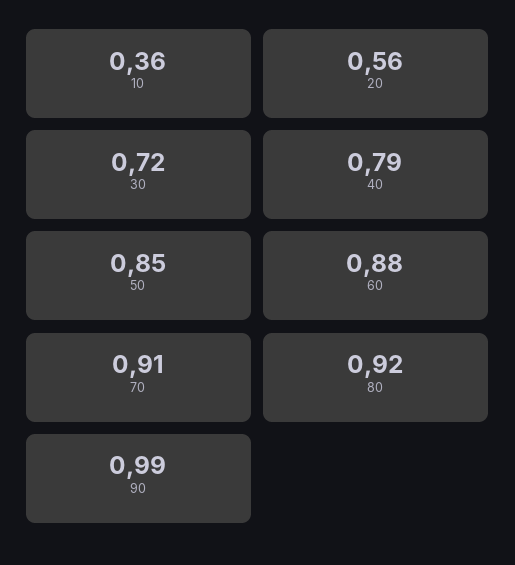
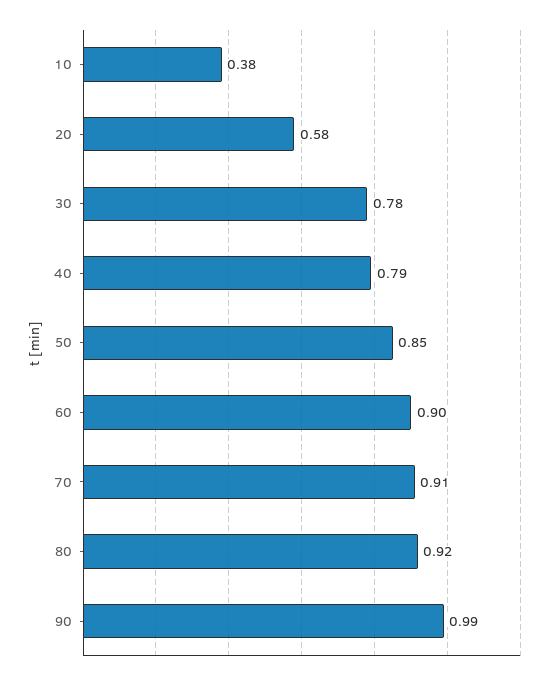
10: 0.36 -> 0.38
20: 0.56 -> 0.58
30: 0.72 -> 0.78
60: 0.88 -> 0.9

